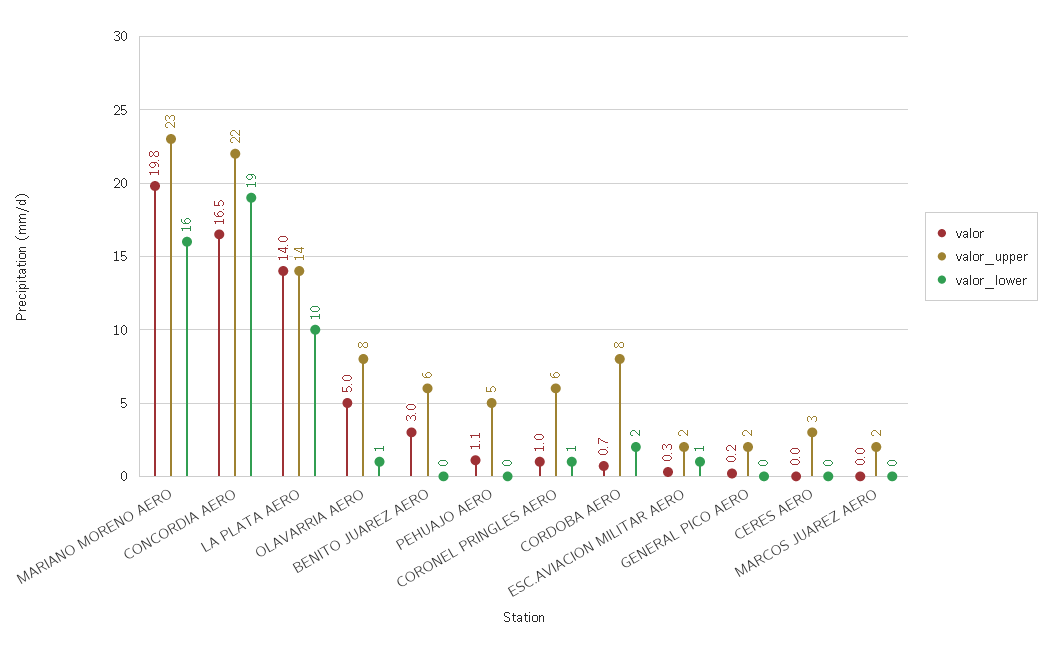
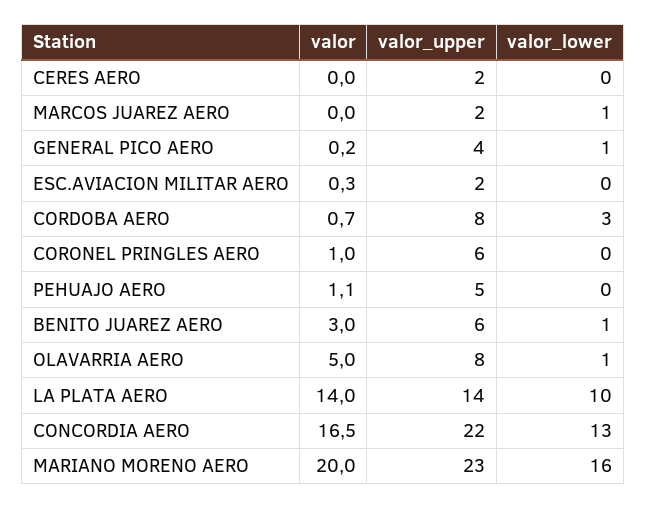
valor, MARIANO MORENO AERO: 19.8 -> 20
valor_lower, CONCORDIA AERO: 19 -> 13
valor_lower, BENITO JUAREZ AERO: 0 -> 1
valor_lower, CORONEL PRINGLES AERO: 1 -> 0
valor_lower, CORDOBA AERO: 2 -> 3
valor_lower, ESC.AVIACION MILITAR AERO: 1 -> 0
valor_upper, GENERAL PICO AERO: 2 -> 4
valor_lower, GENERAL PICO AERO: 0 -> 1
valor_upper, CERES AERO: 3 -> 2
valor_lower, MARCOS JUAREZ AERO: 0 -> 1

